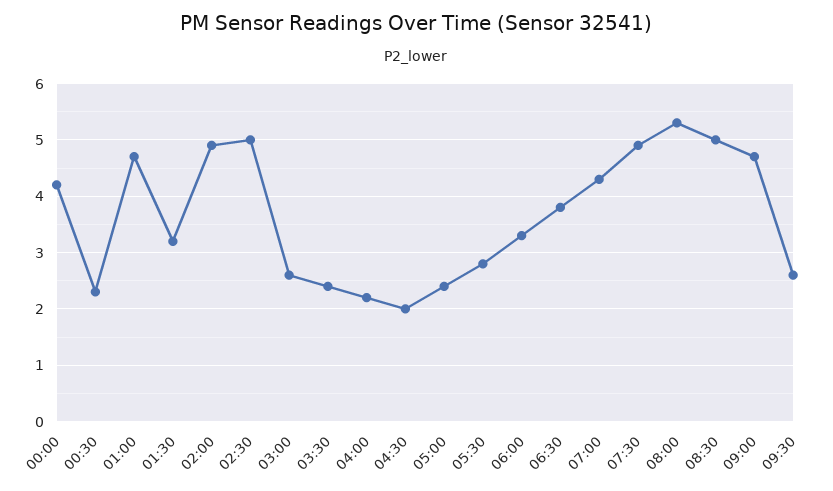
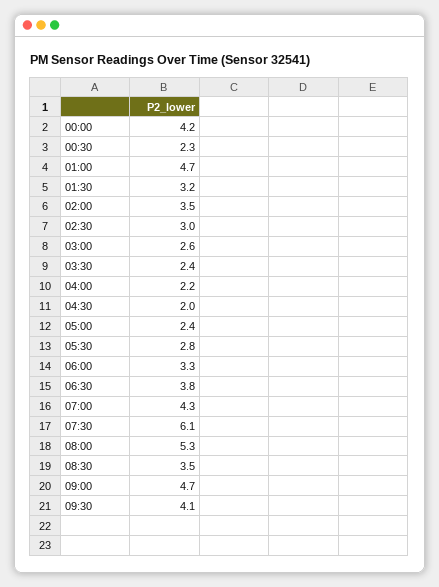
02:00: 5 -> 3.5
02:30: 5 -> 3
07:30: 5 -> 6.1
08:30: 5 -> 3.5
09:30: 2.5 -> 4.1

